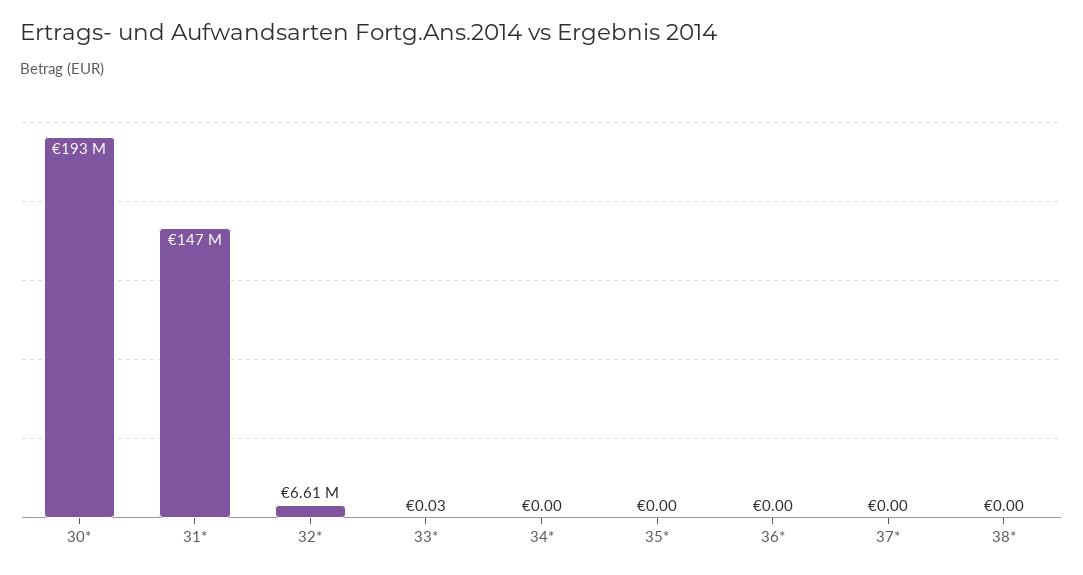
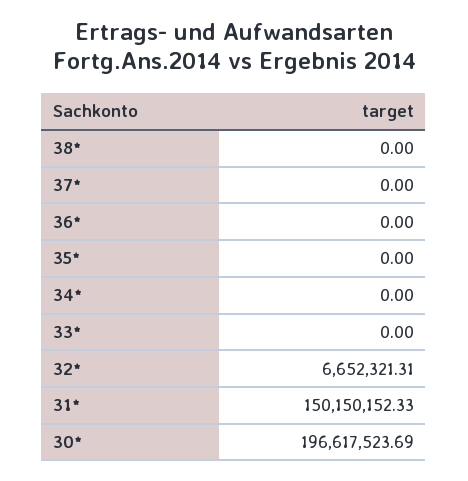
30*: 193000000 -> 196617523.69
31*: 147000000 -> 150150152.33
32*: 6610000 -> 6652321.31
33*: 0.03 -> 0

